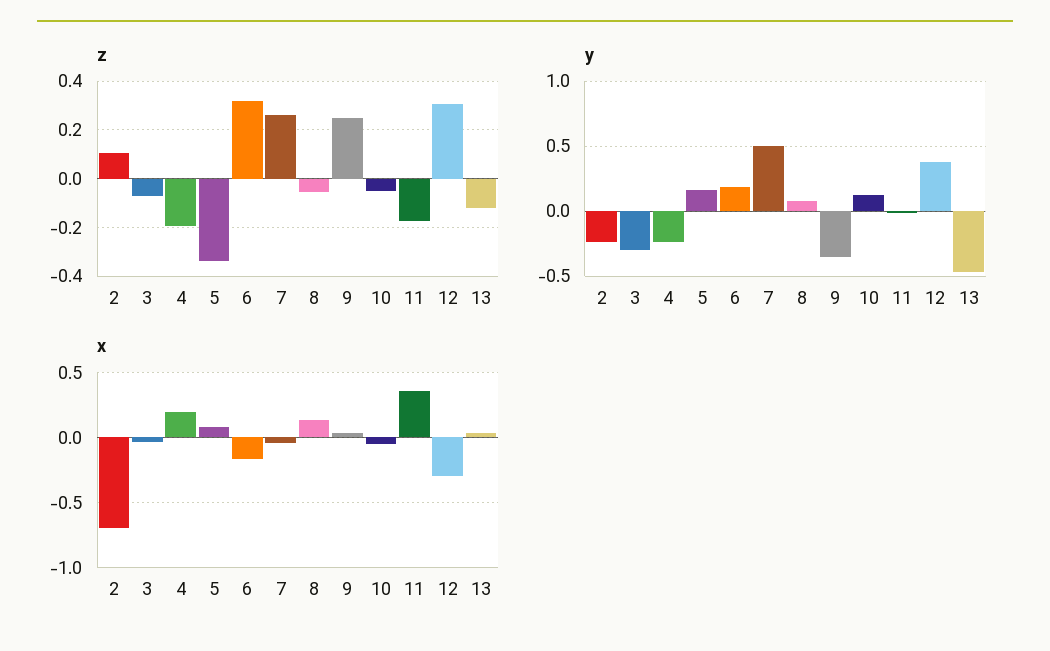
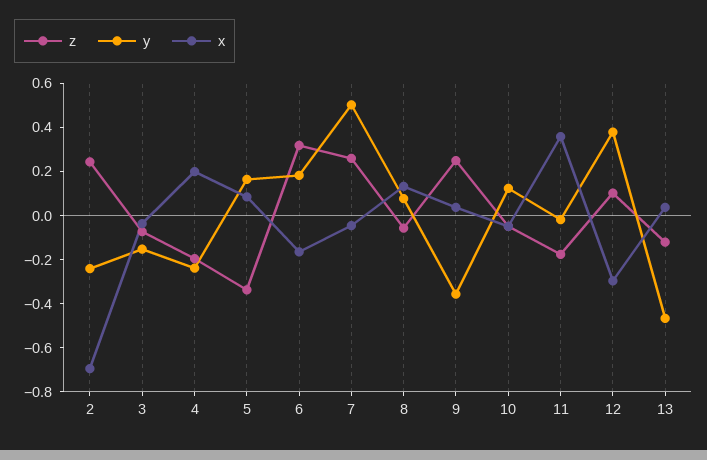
z, 2: 0.1 -> 0.25
z, 12: 0.3 -> 0.1
y, 3: -0.3 -> -0.15

